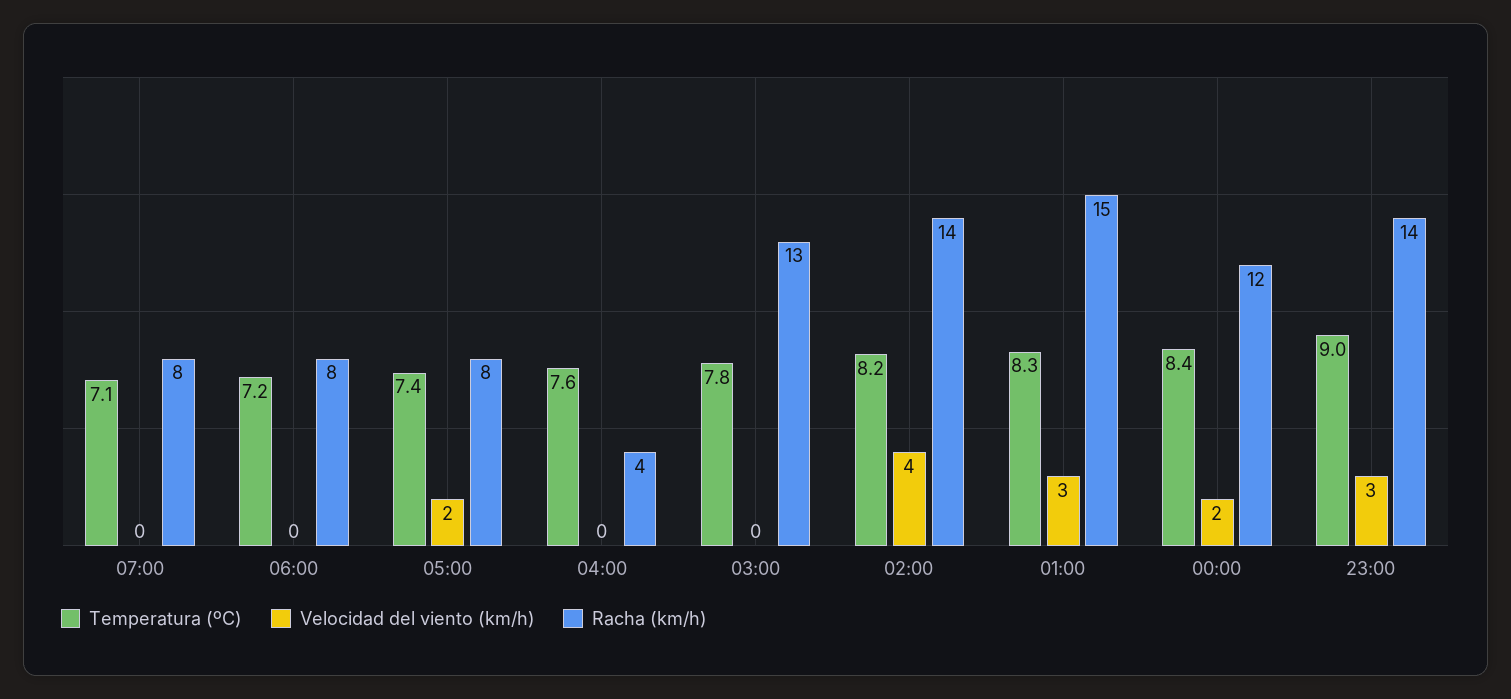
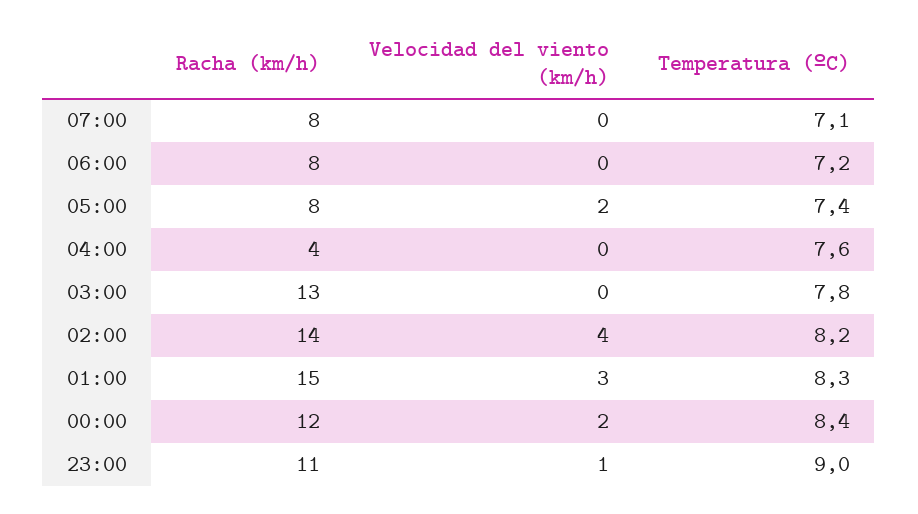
Velocidad del viento (km/h), 23:00: 3 -> 1
Racha (km/h), 23:00: 14 -> 11

